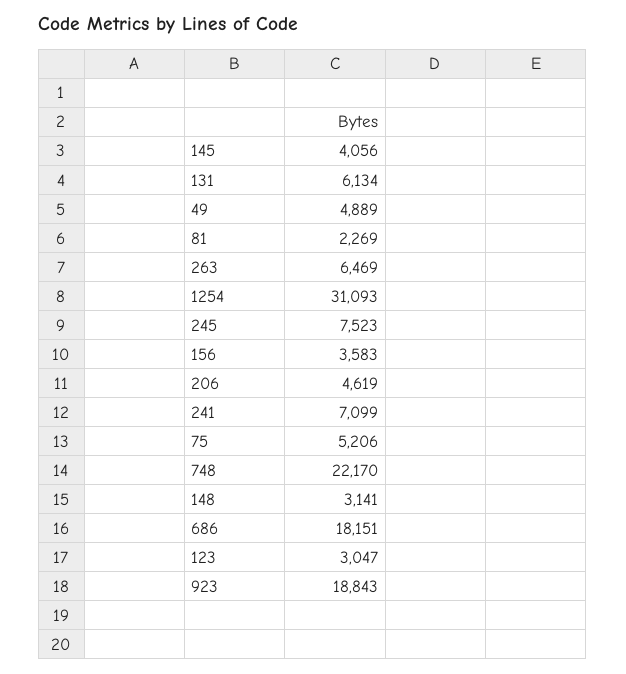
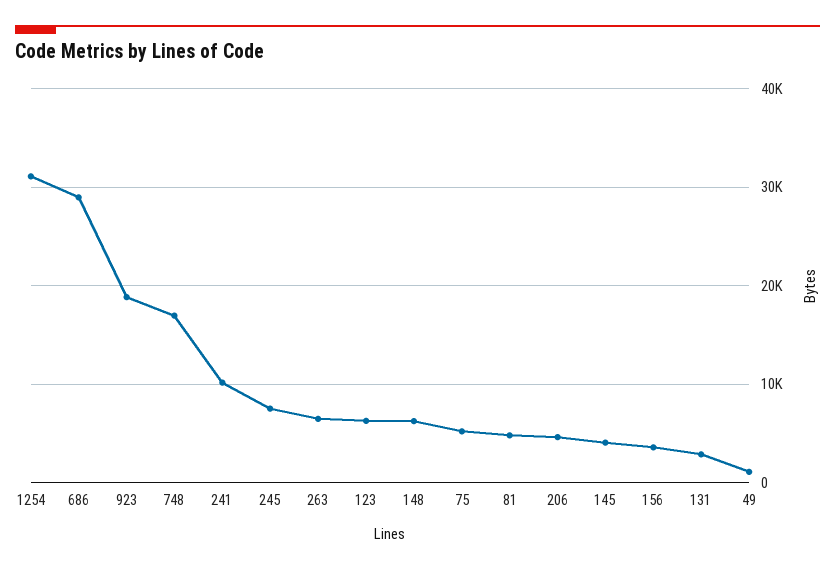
131: 6134 -> 3000
49: 4889 -> 1000
81: 2269 -> 5000
241: 7099 -> 10000
748: 22170 -> 17000
148: 3141 -> 6000
686: 18151 -> 29000
123: 3047 -> 6000

